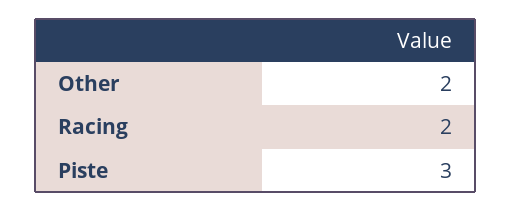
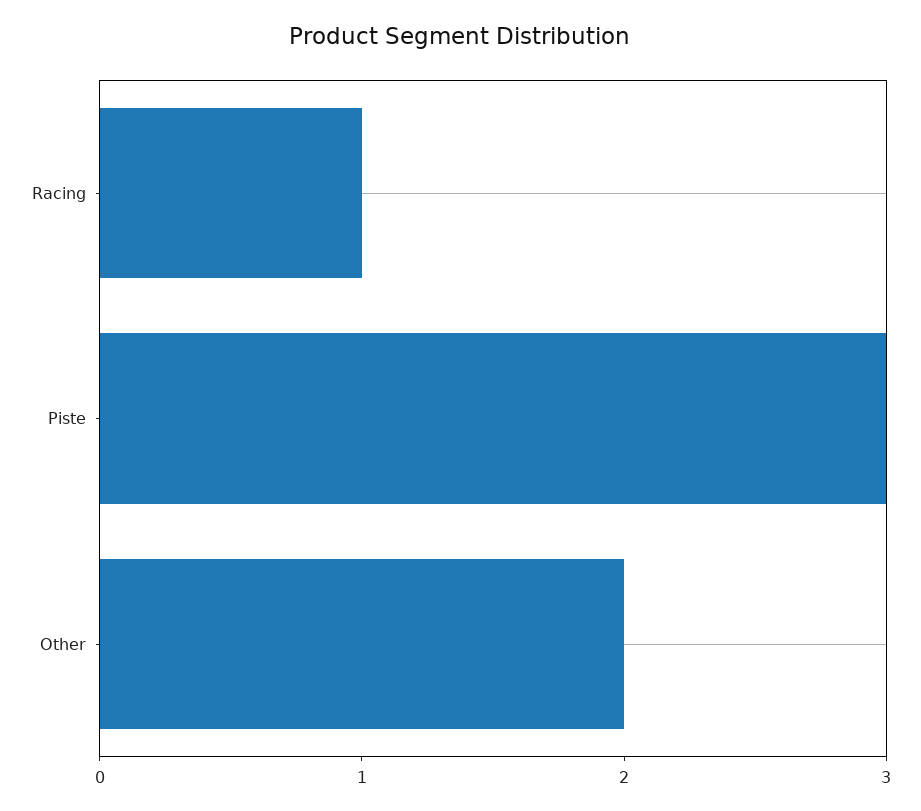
Racing: 2 -> 1

